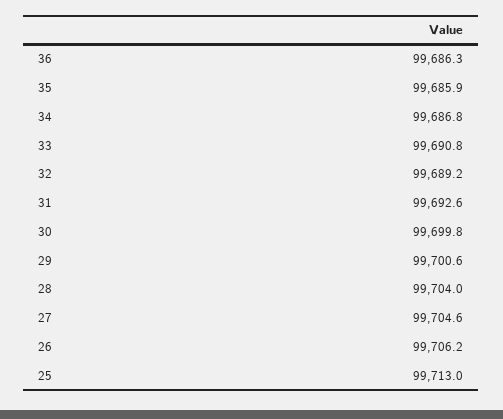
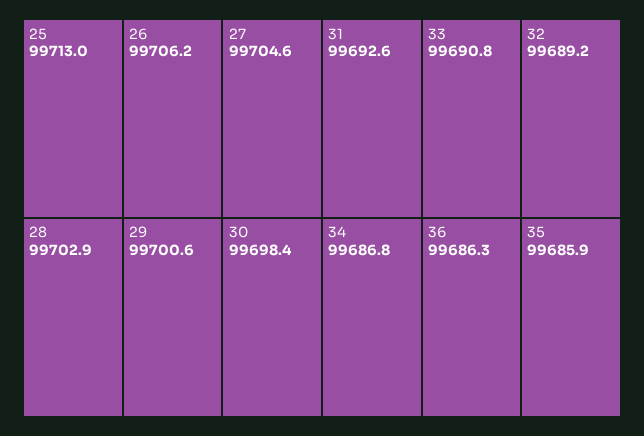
30: 99699.8 -> 99698.4
28: 99704 -> 99702.9

